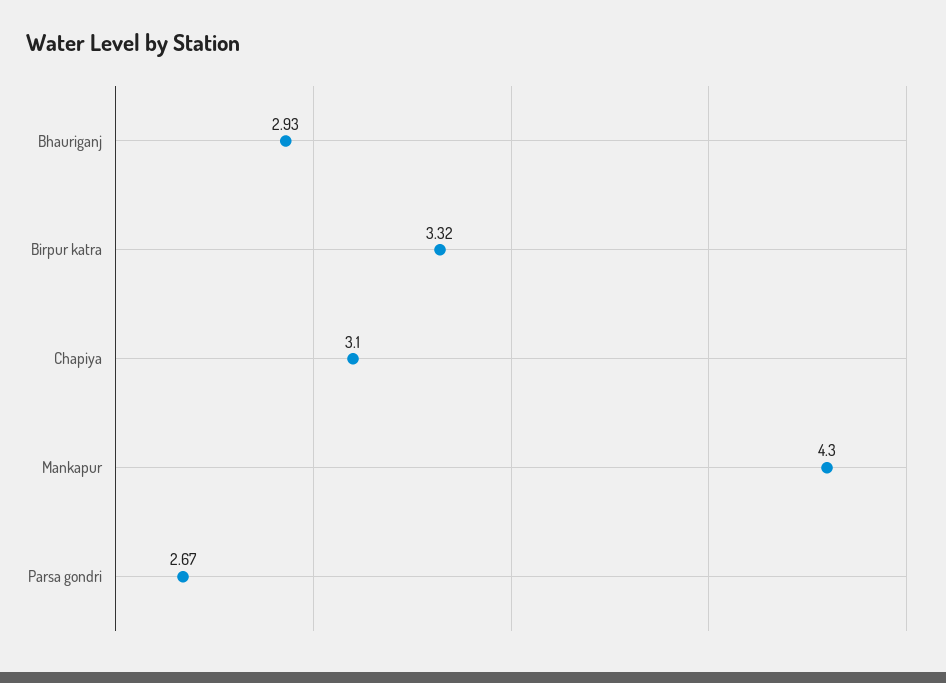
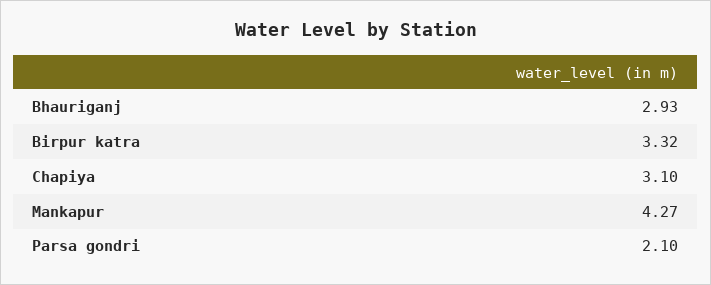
Mankapur: 4.3 -> 4.27
Parsa gondri: 2.67 -> 2.1

